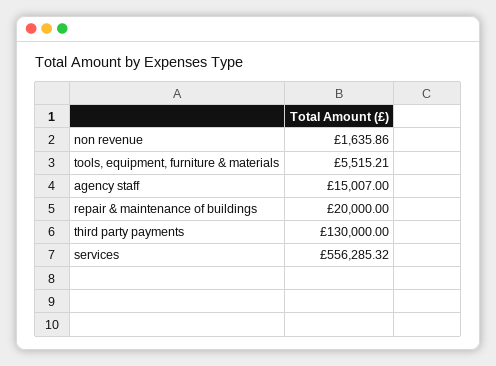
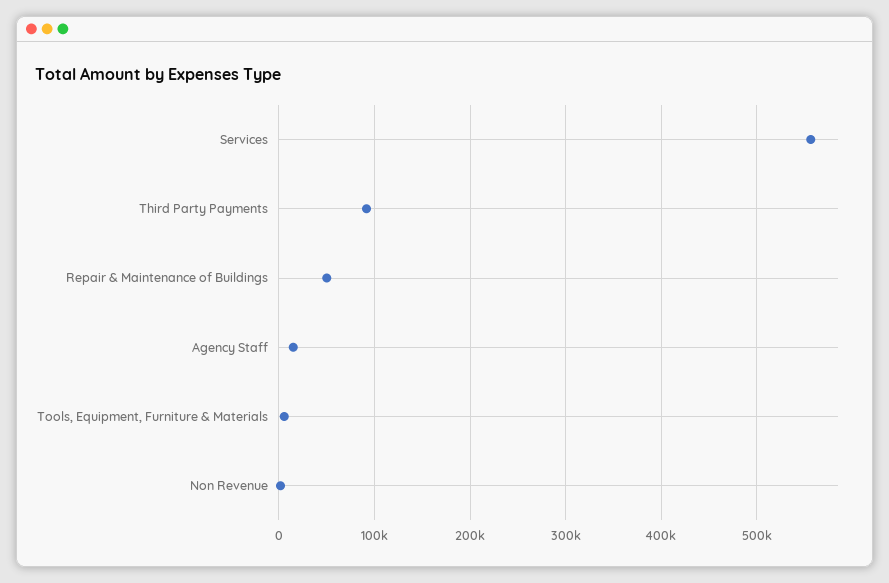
repair & maintenance of buildings: 20000 -> 50000
third party payments: 130000 -> 90000

